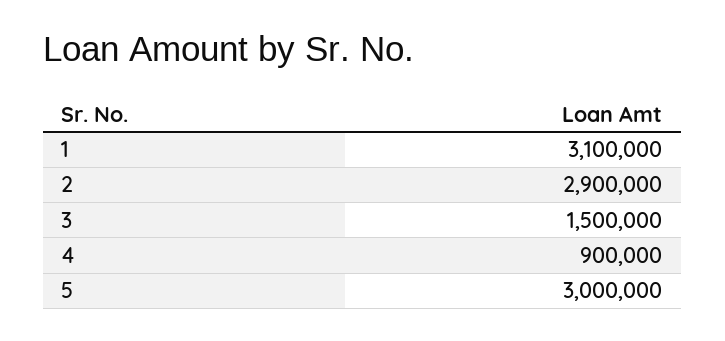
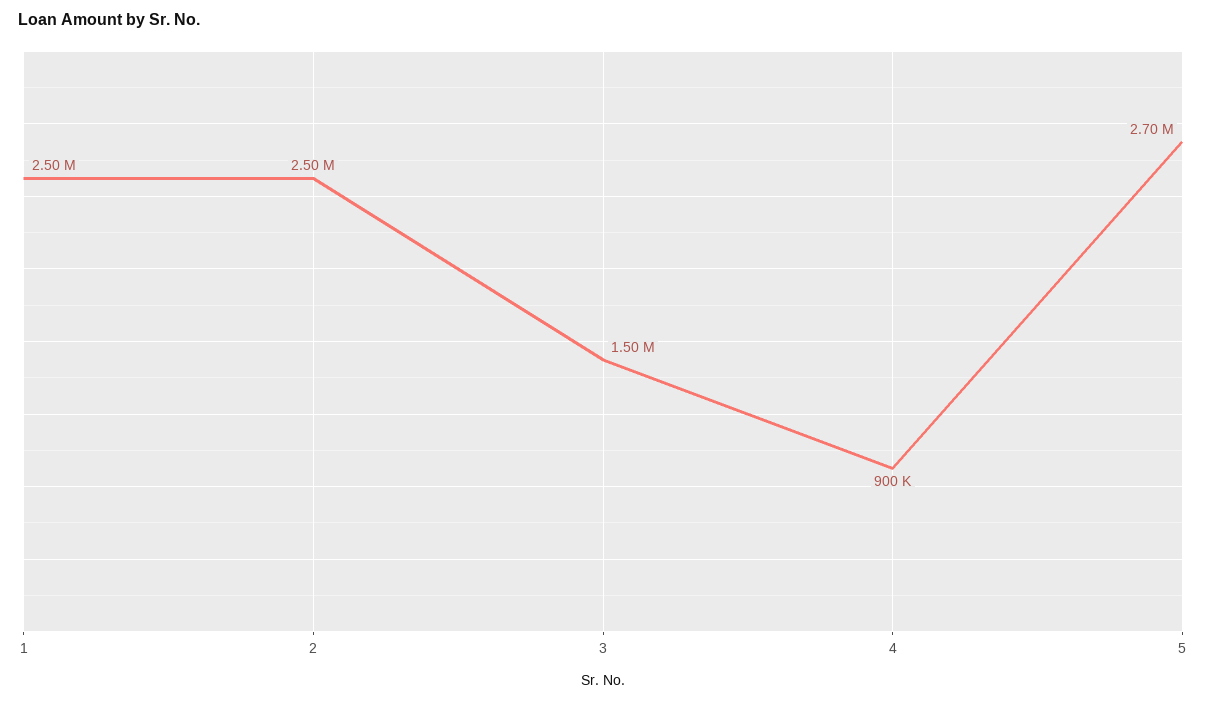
1: 3100000 -> 2500000
2: 2900000 -> 2500000
5: 3000000 -> 2700000

